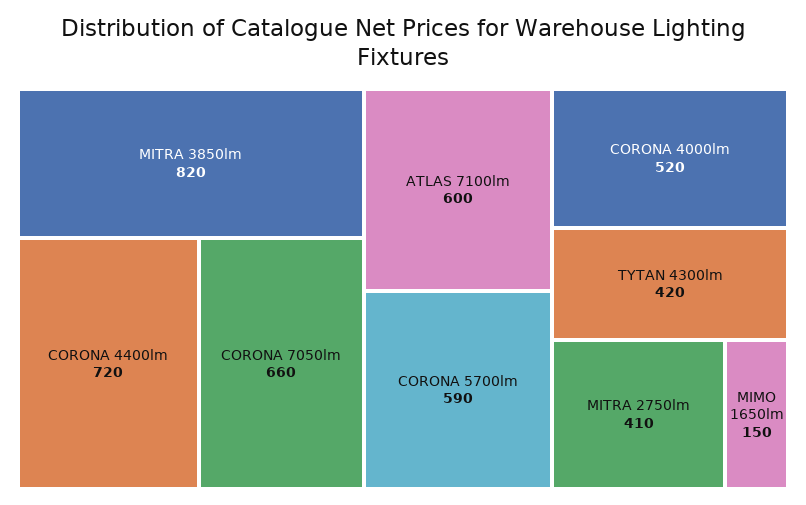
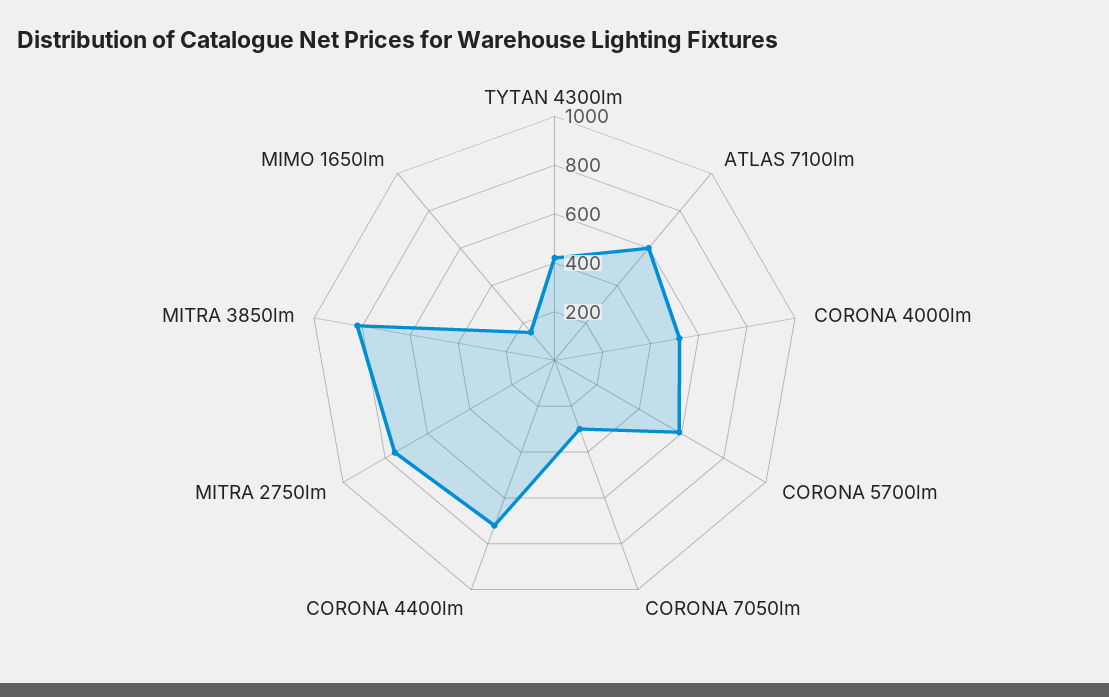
CORONA 7050lm: 660 -> 300
MITRA 2750lm: 410 -> 750

